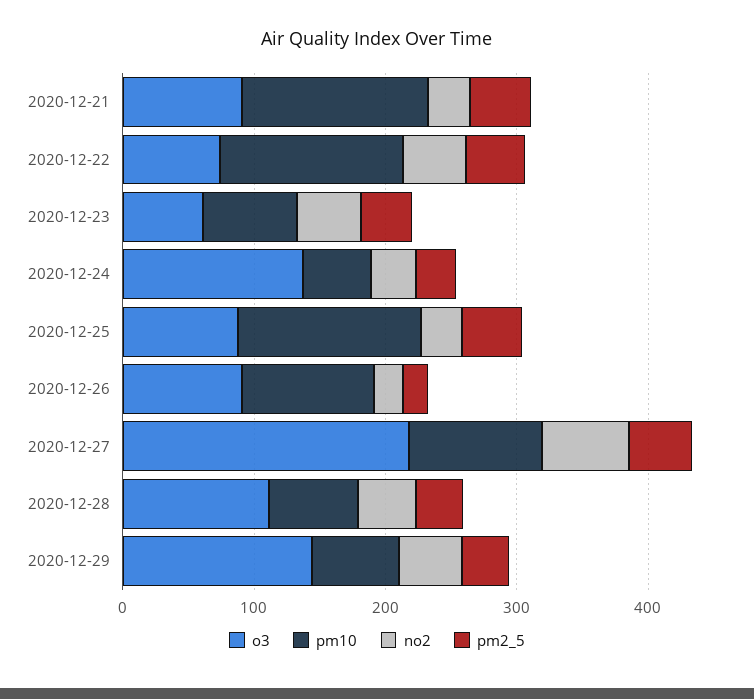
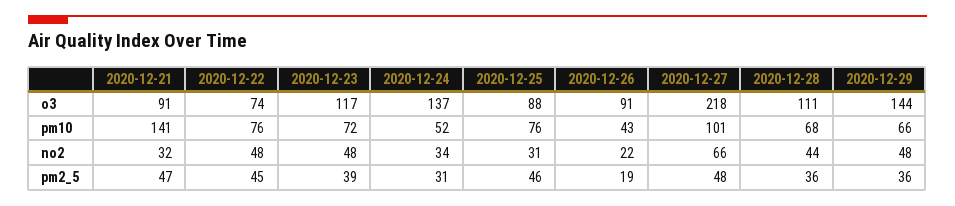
pm10, 2020-12-22: 140 -> 76
o3, 2020-12-23: 60 -> 117
pm10, 2020-12-25: 140 -> 76
pm10, 2020-12-26: 100 -> 43

